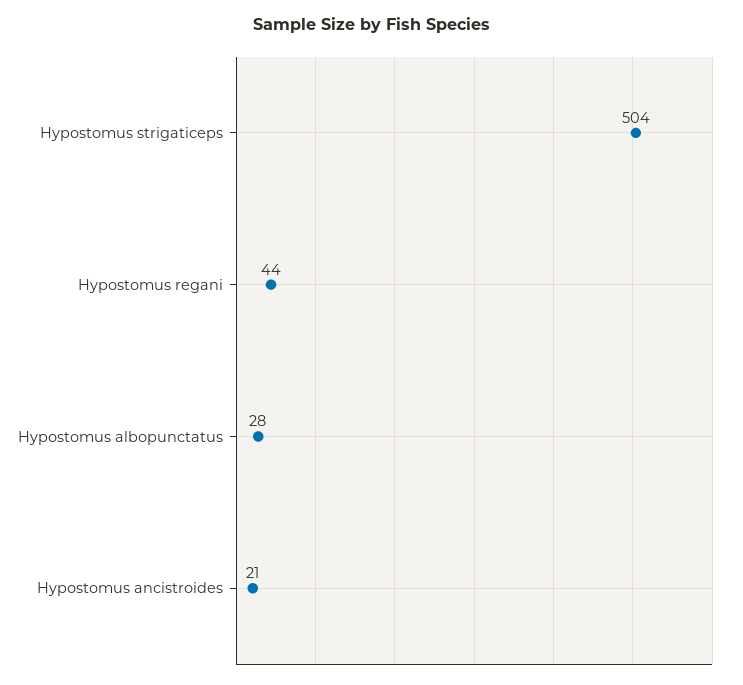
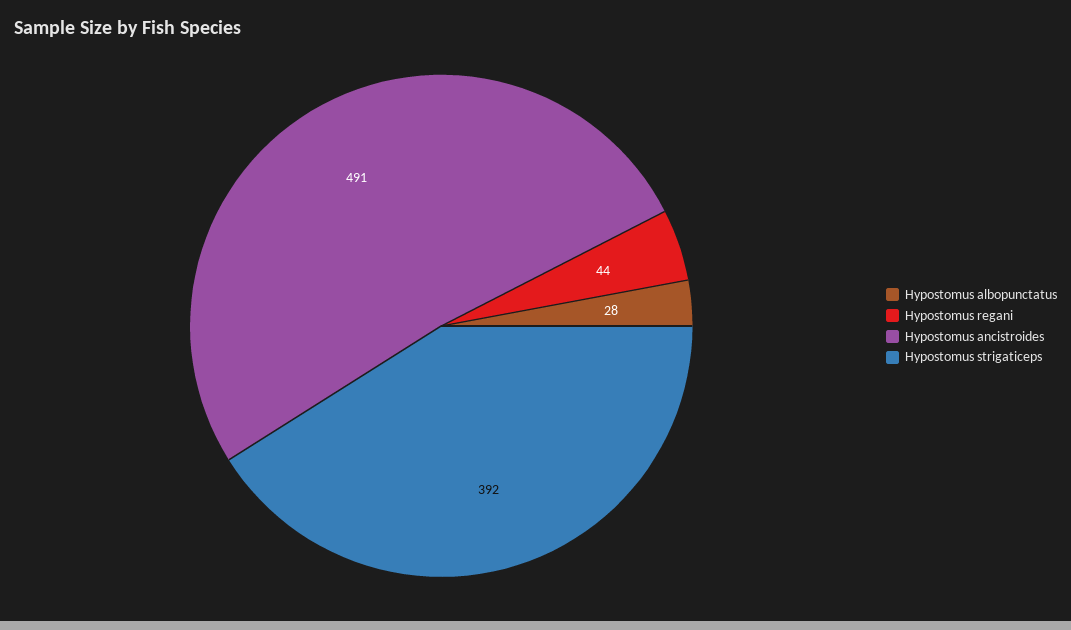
Hypostomus strigaticeps: 504 -> 392
Hypostomus ancistroides: 21 -> 491

